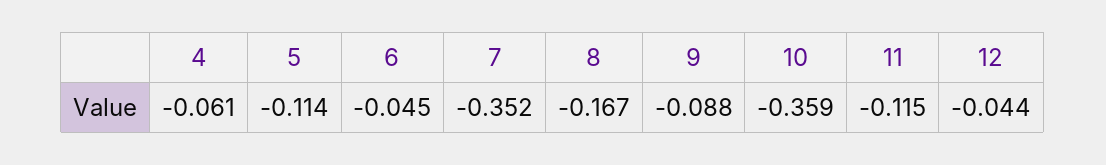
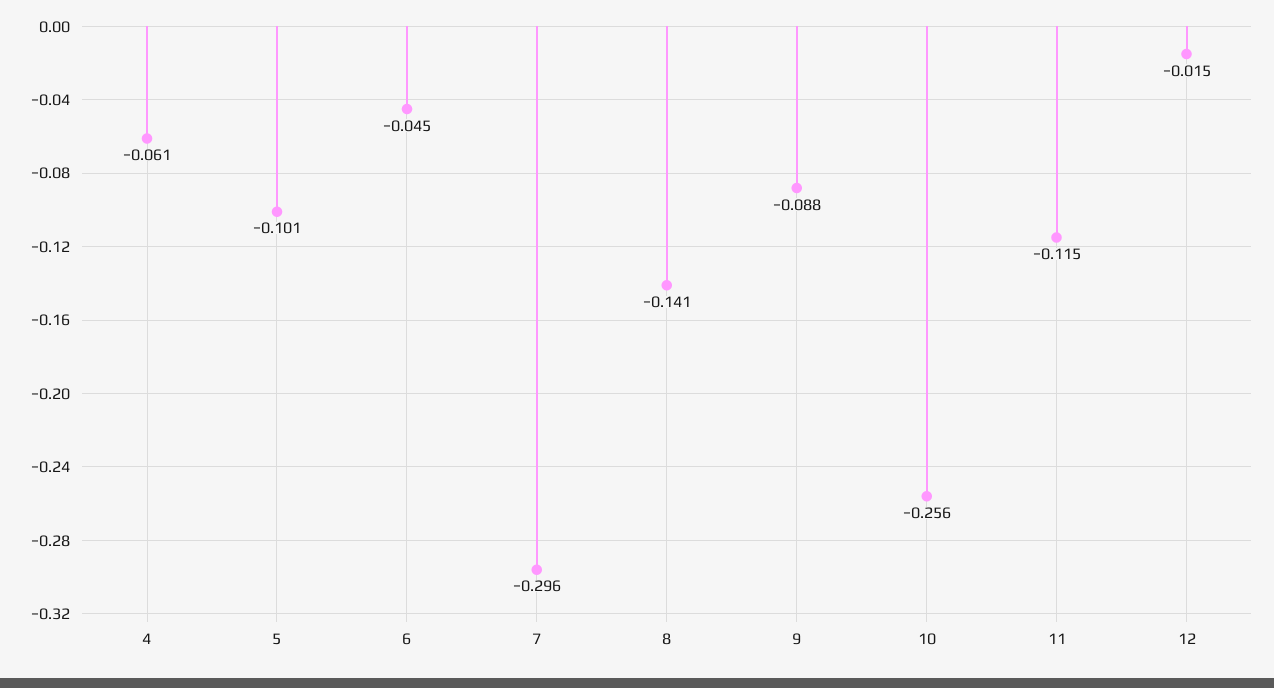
5: -0.114 -> -0.101
7: -0.352 -> -0.296
8: -0.167 -> -0.141
10: -0.359 -> -0.256
12: -0.044 -> -0.015

